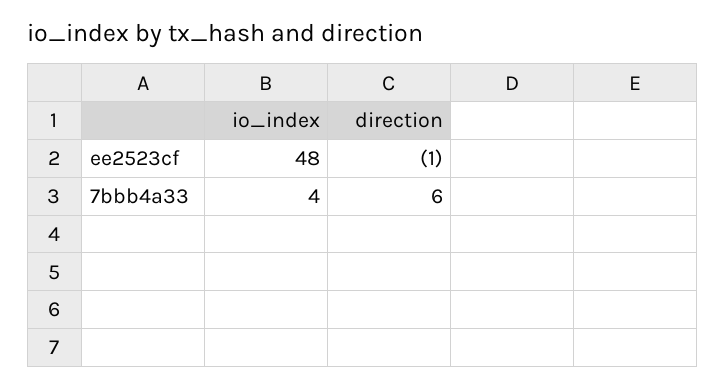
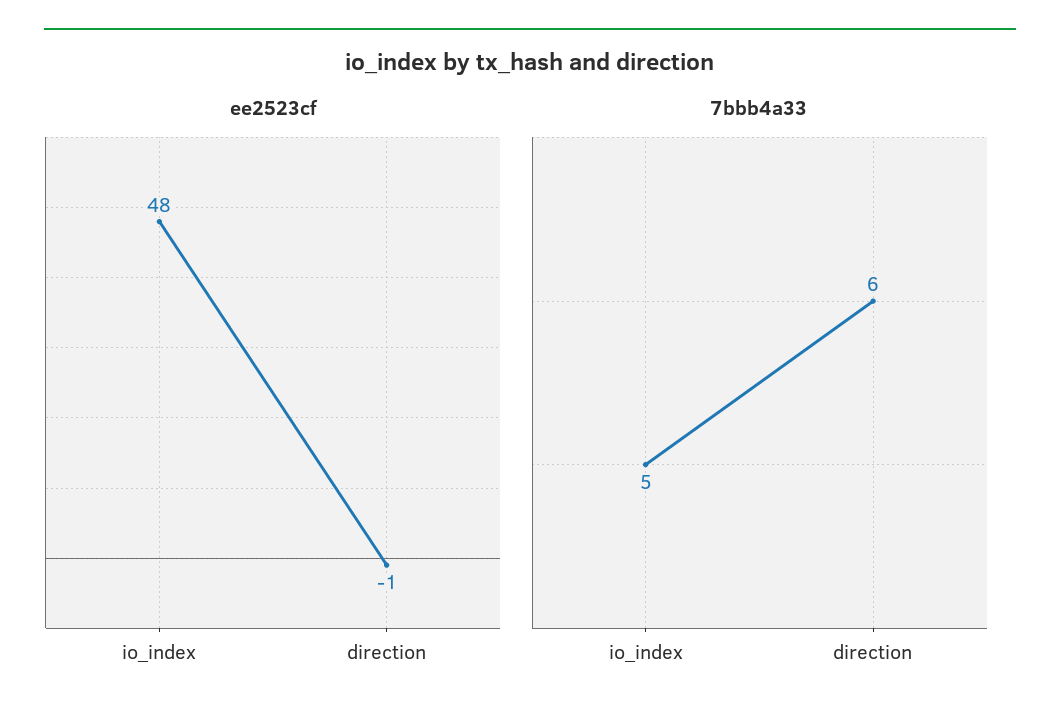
7bbb4a33, io_index: 4 -> 5

